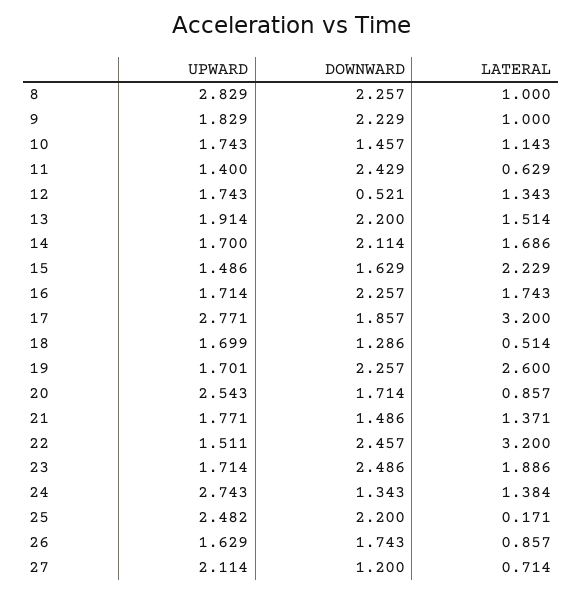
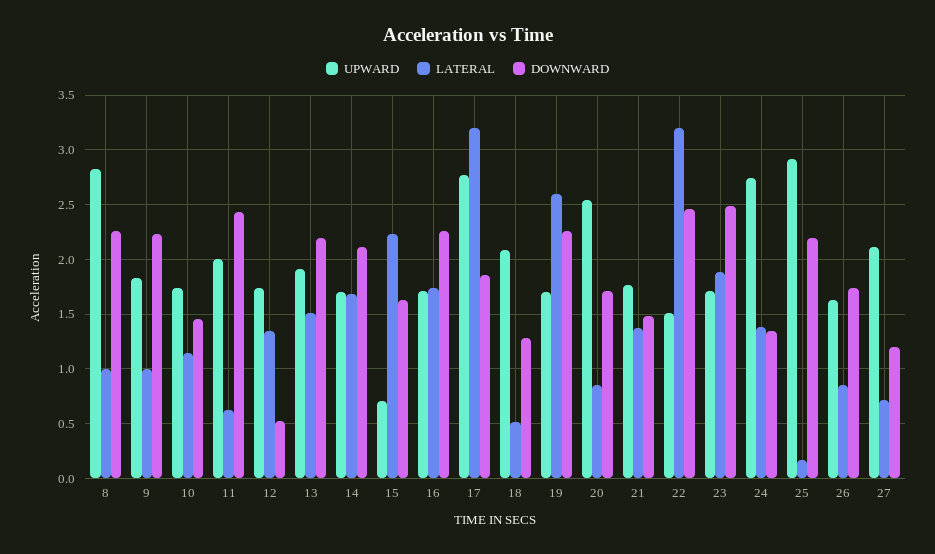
UPWARD, 11: 1.4 -> 2
UPWARD, 15: 1.486 -> 0.7
UPWARD, 18: 1.699 -> 2.1
UPWARD, 25: 2.482 -> 2.9

